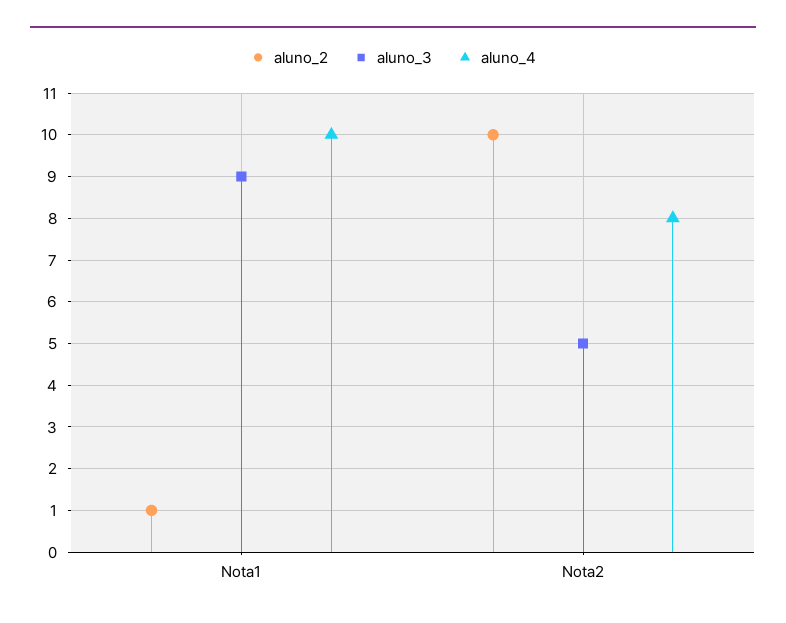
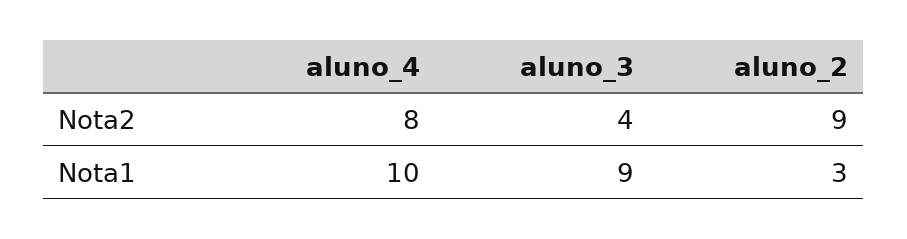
aluno_2, Nota1: 1 -> 3
aluno_2, Nota2: 10 -> 9
aluno_3, Nota2: 5 -> 4

